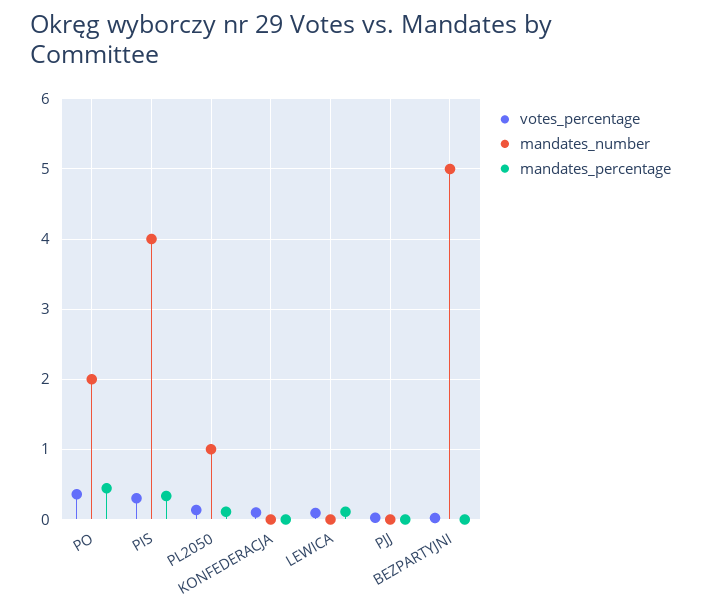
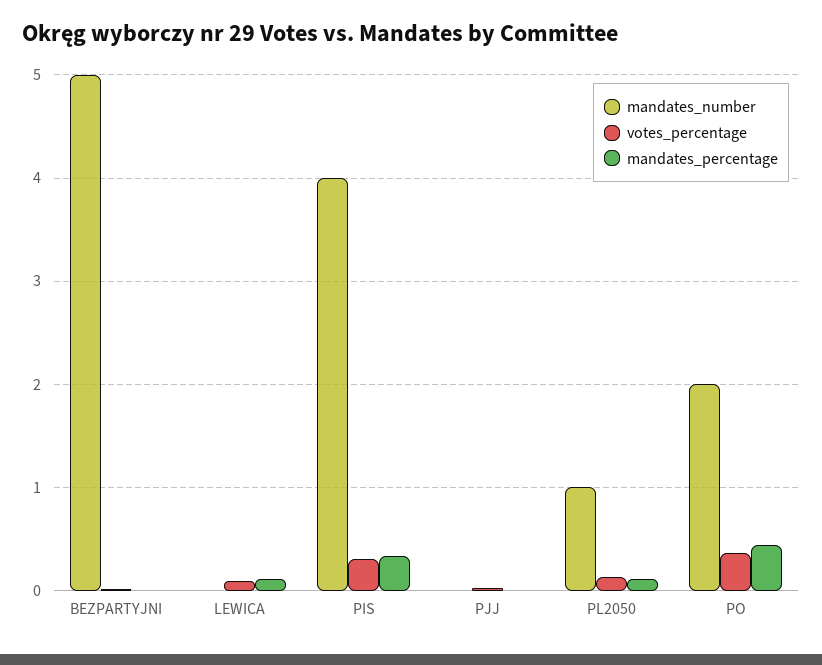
votes_percentage, KONFEDERACJA: 0.1 -> none
mandates_number, KONFEDERACJA: 0 -> none
mandates_percentage, KONFEDERACJA: 0 -> none

